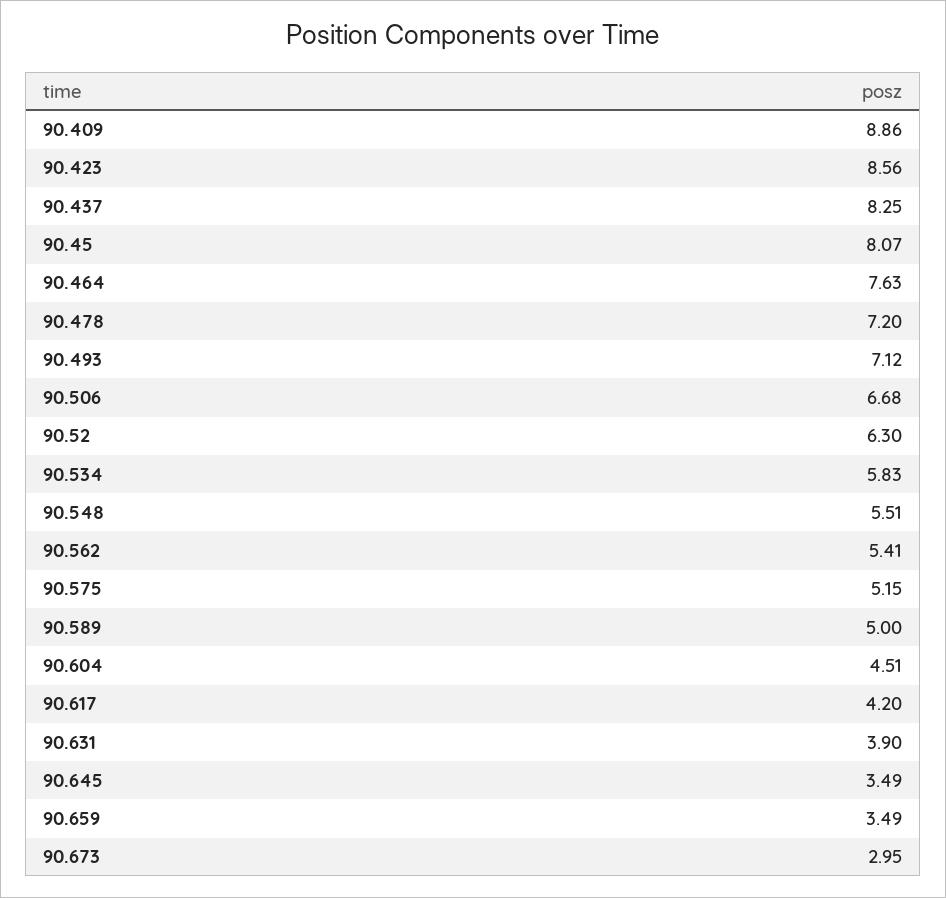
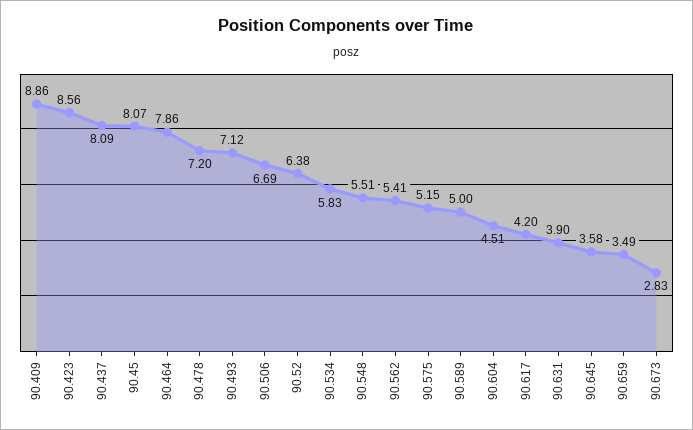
90.437: 8.25 -> 8.09
90.464: 7.63 -> 7.86
90.506: 6.68 -> 6.69
90.52: 6.3 -> 6.38
90.645: 3.49 -> 3.58
90.673: 2.95 -> 2.83

